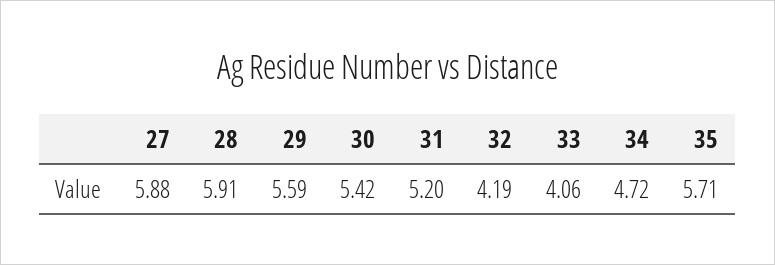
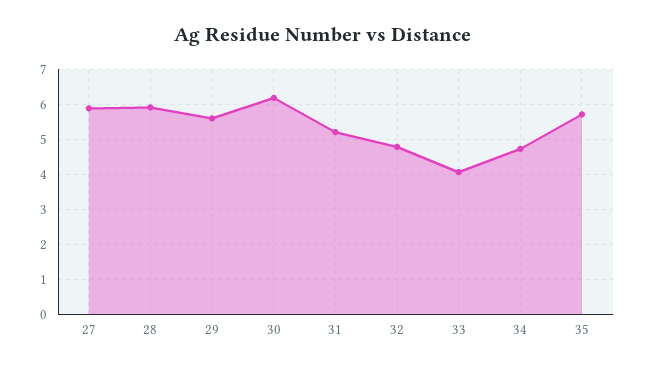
30: 5.42 -> 6.2
32: 4.19 -> 4.8

